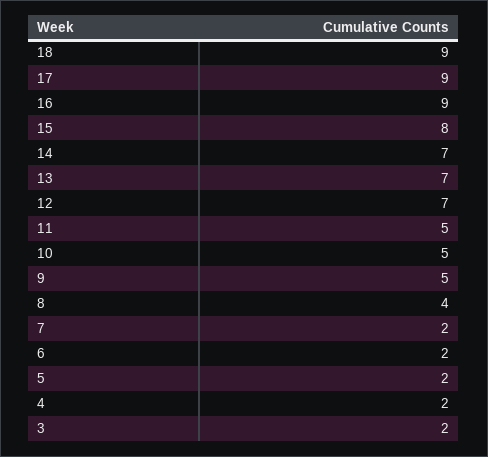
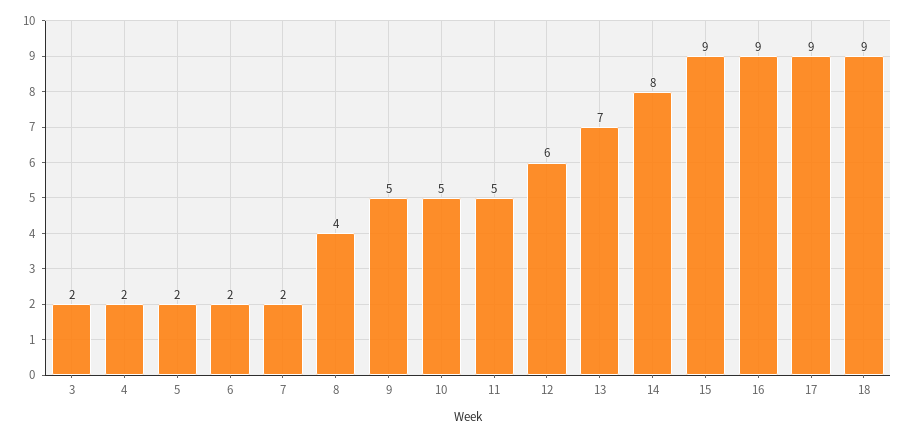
15: 8 -> 9
14: 7 -> 8
12: 7 -> 6

